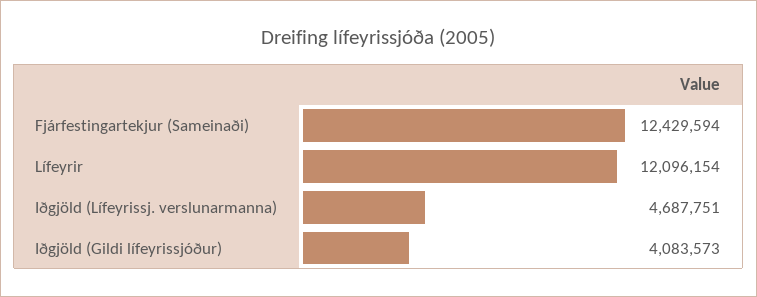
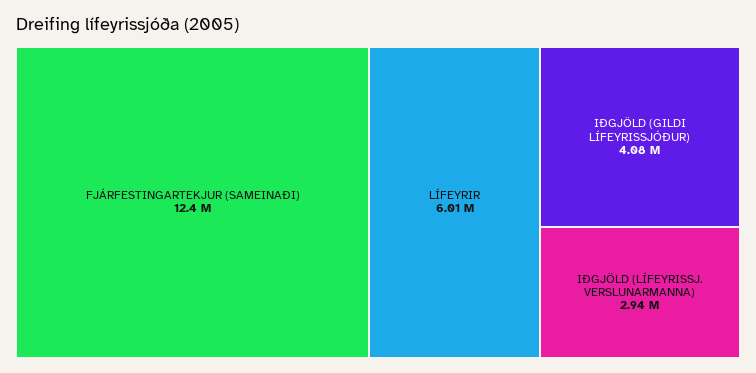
Lífeyrir: 12096154 -> 6010000
Iðgjöld (Lífeyrissj. verslunarmanna): 4687751 -> 2940000

